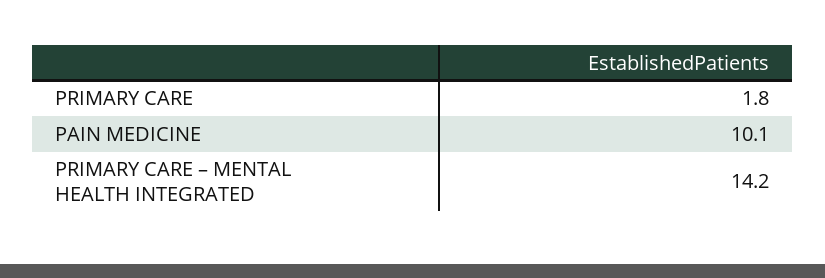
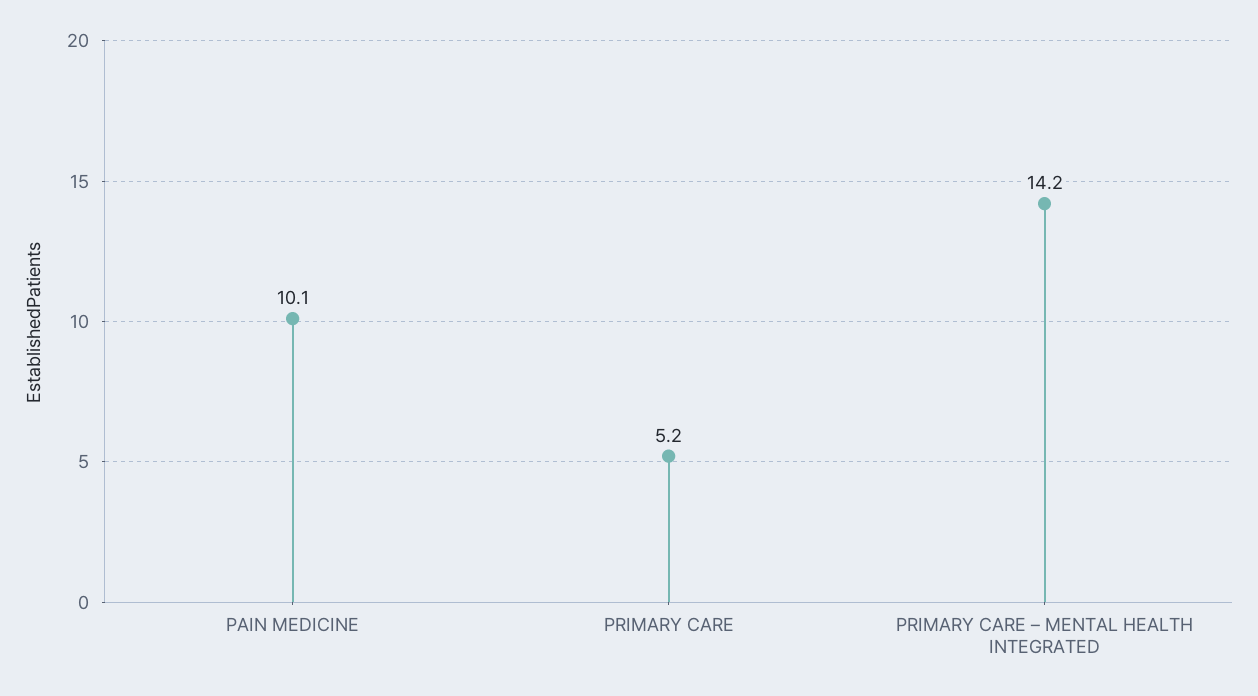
PRIMARY CARE: 1.8 -> 5.2

